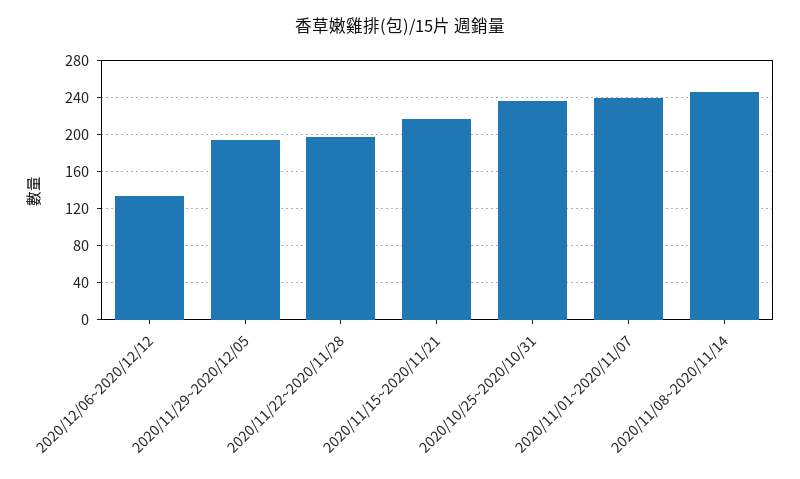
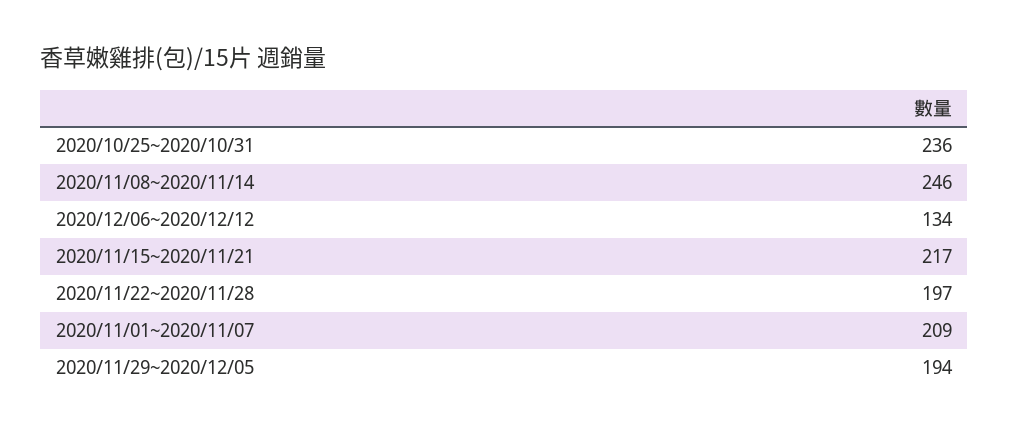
2020/11/01~2020/11/07: 240 -> 209

